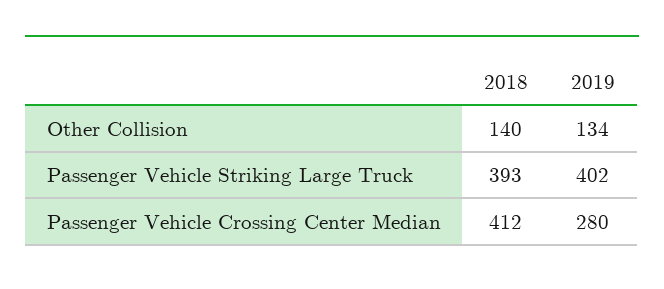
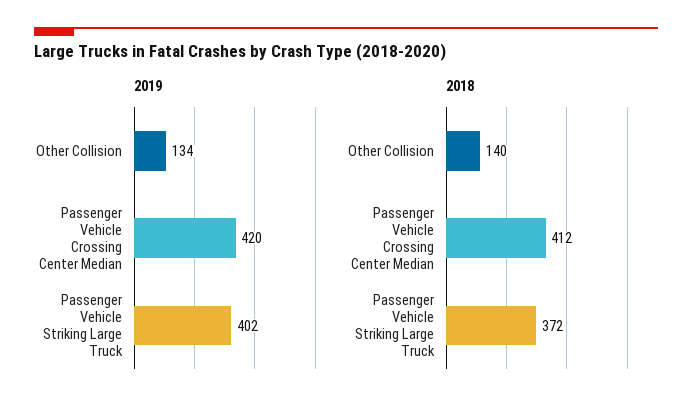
2018, Passenger Vehicle Striking Large Truck: 393 -> 372
2019, Passenger Vehicle Crossing Center Median: 280 -> 420

